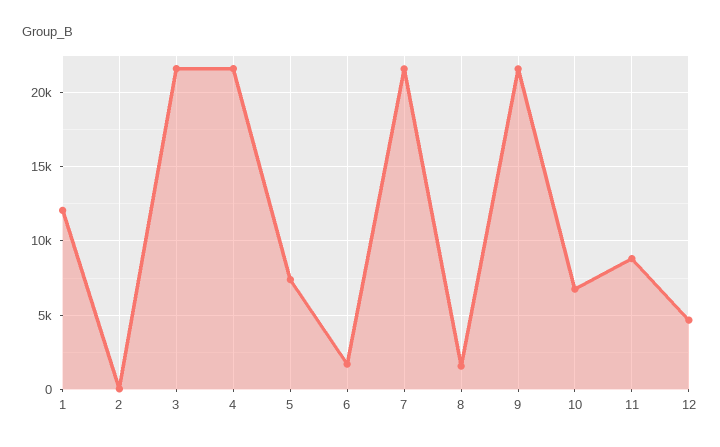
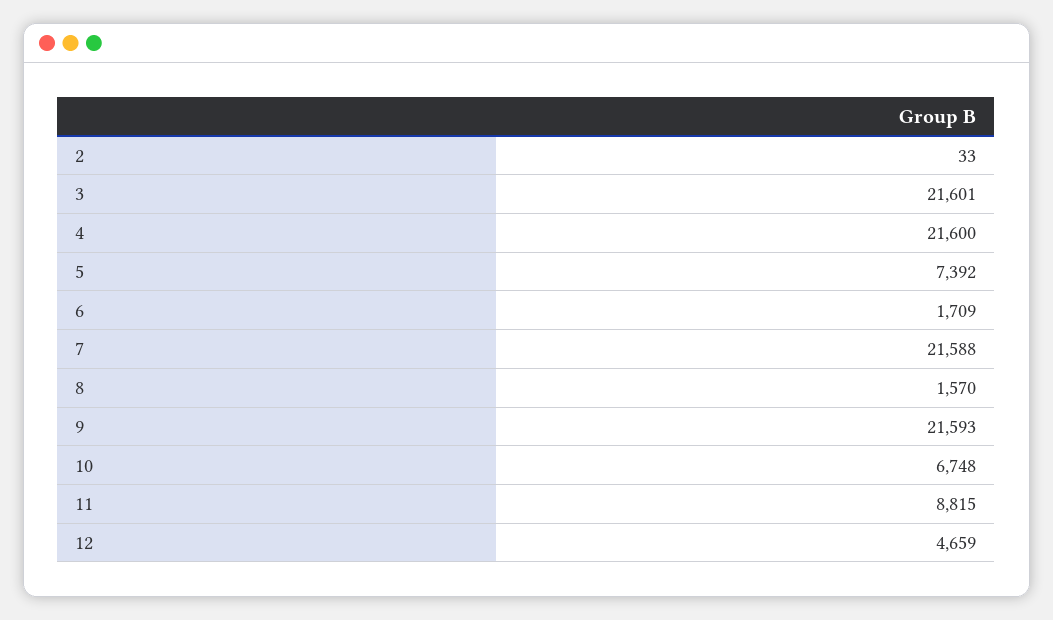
1: 12000 -> none

